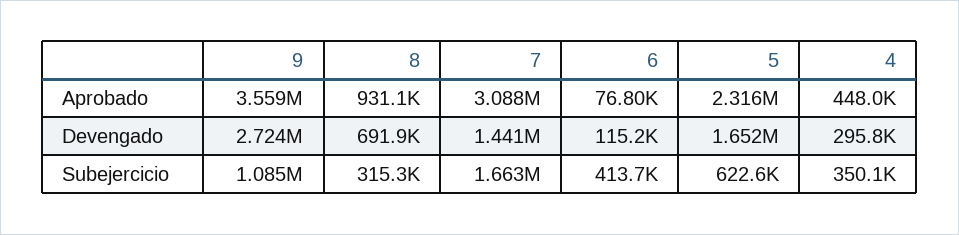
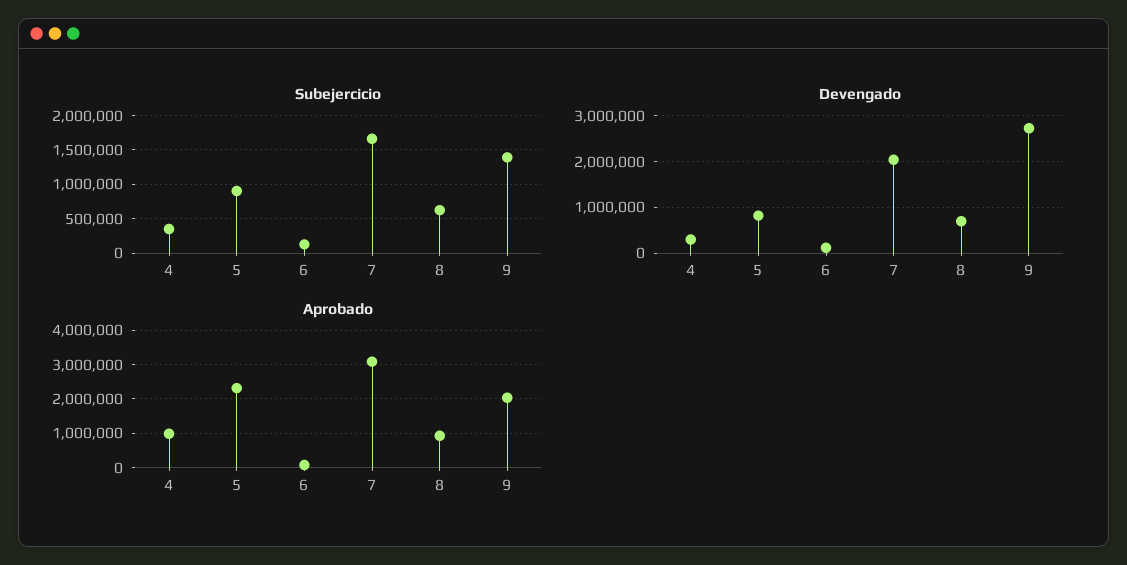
Aprobado, 9: 3559000 -> 2000000
Aprobado, 4: 448000 -> 1000000
Devengado, 7: 1441000 -> 2000000
Devengado, 5: 1652000 -> 800000
Subejercicio, 9: 1085000 -> 1400000
Subejercicio, 8: 315300 -> 600000
Subejercicio, 6: 413700 -> 100000
Subejercicio, 5: 622600 -> 900000

